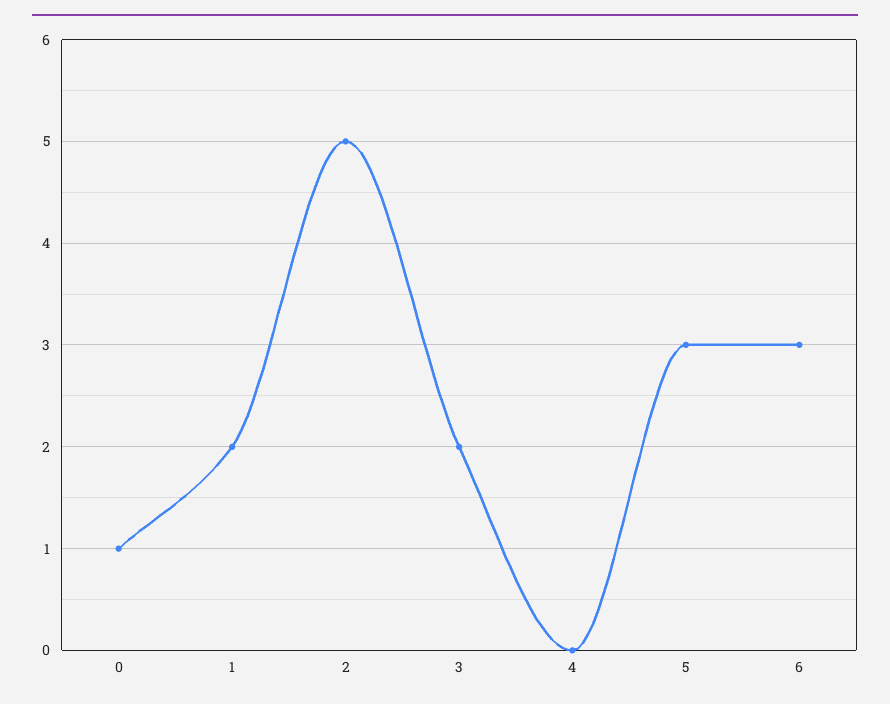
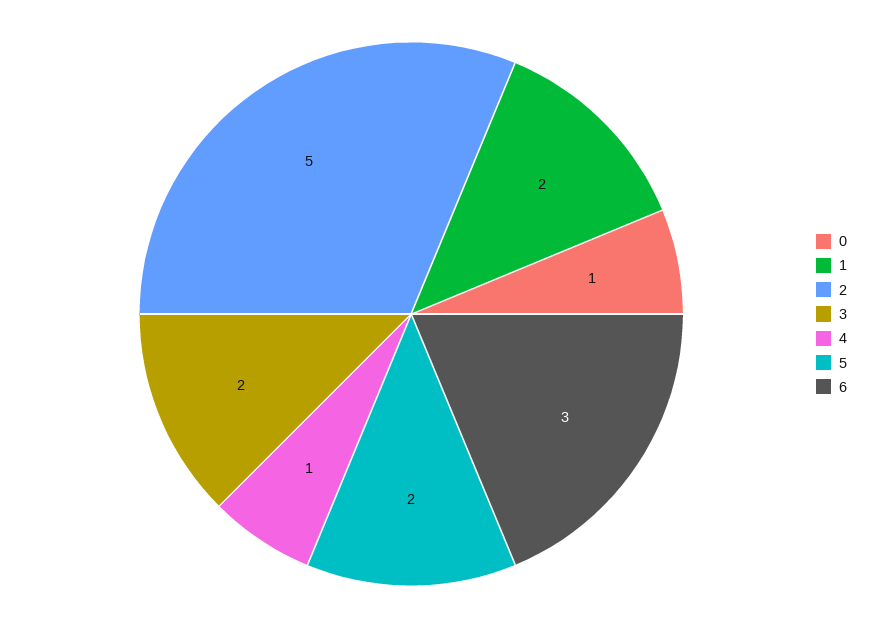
4: 0 -> 1
5: 3 -> 2

